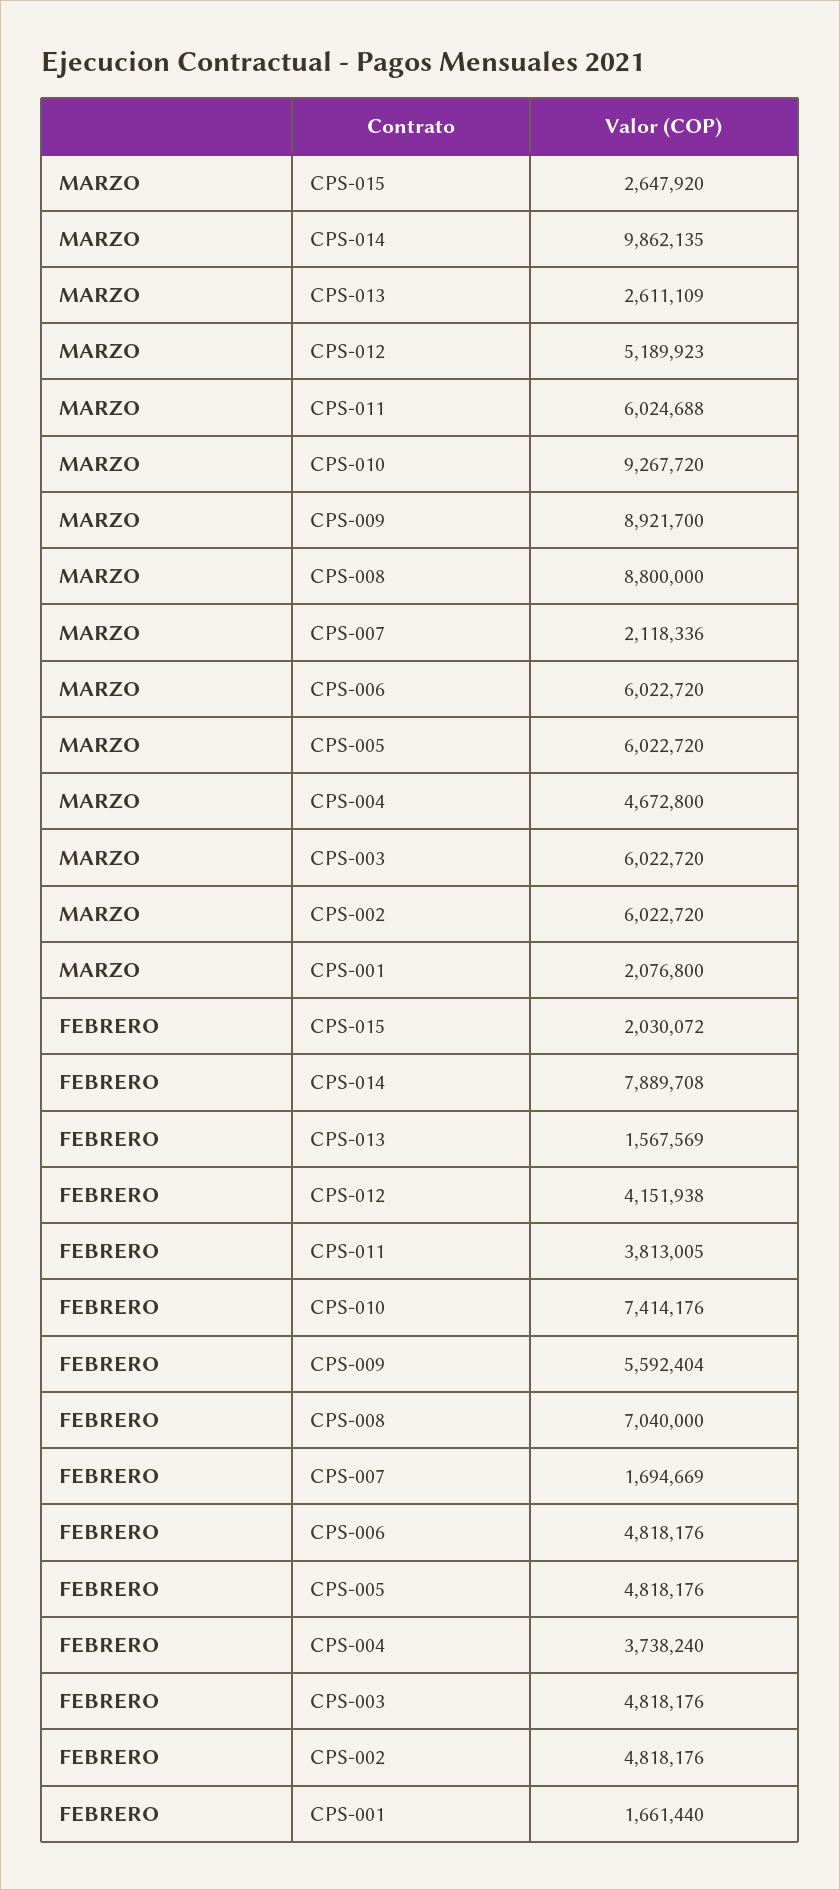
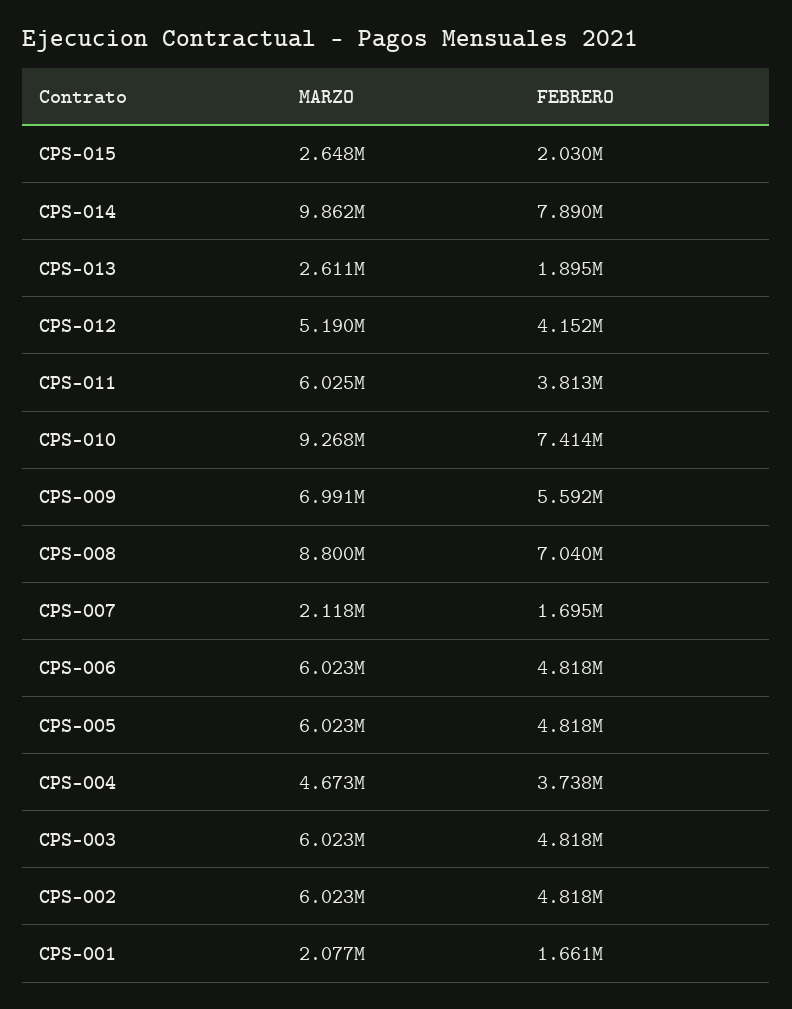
MARZO, CPS-009: 8921700 -> 6991000
FEBRERO, CPS-013: 1567569 -> 1895000

